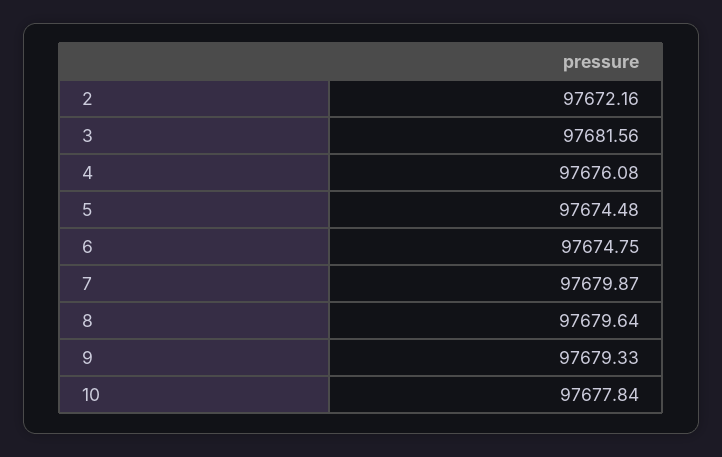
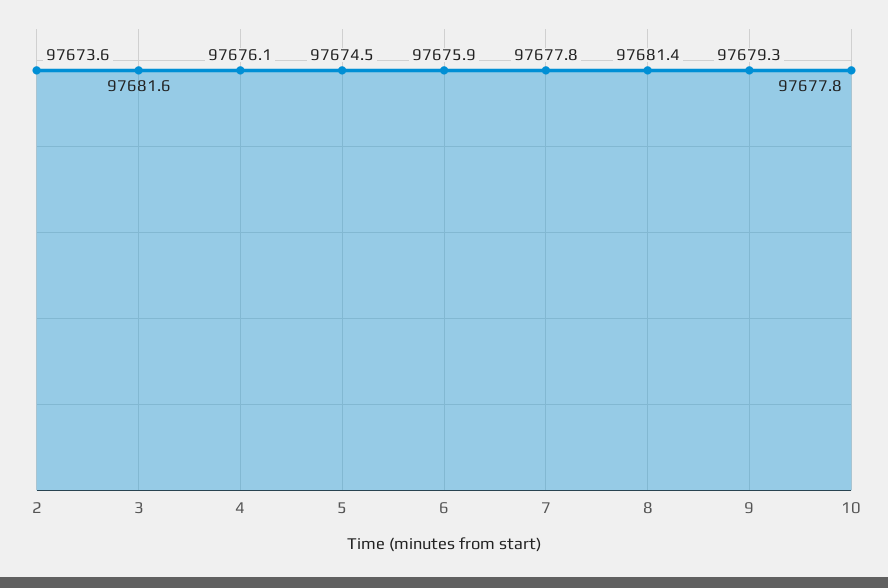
2: 97672.16 -> 97673.6
6: 97674.75 -> 97675.9
7: 97679.87 -> 97677.8
8: 97679.64 -> 97681.4

